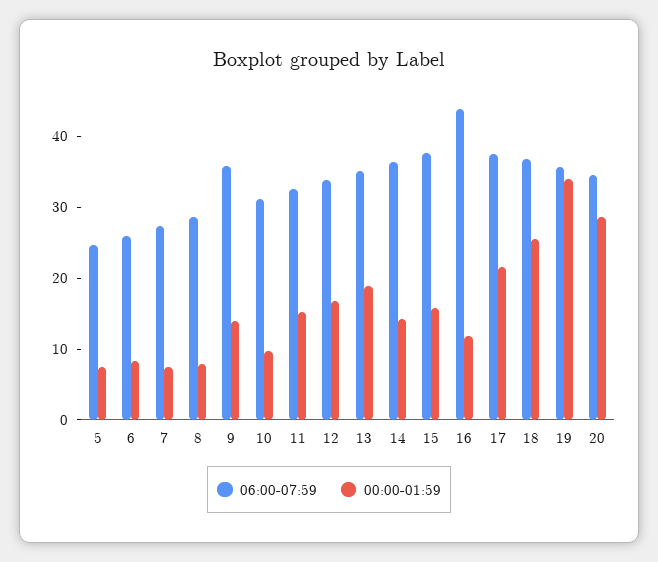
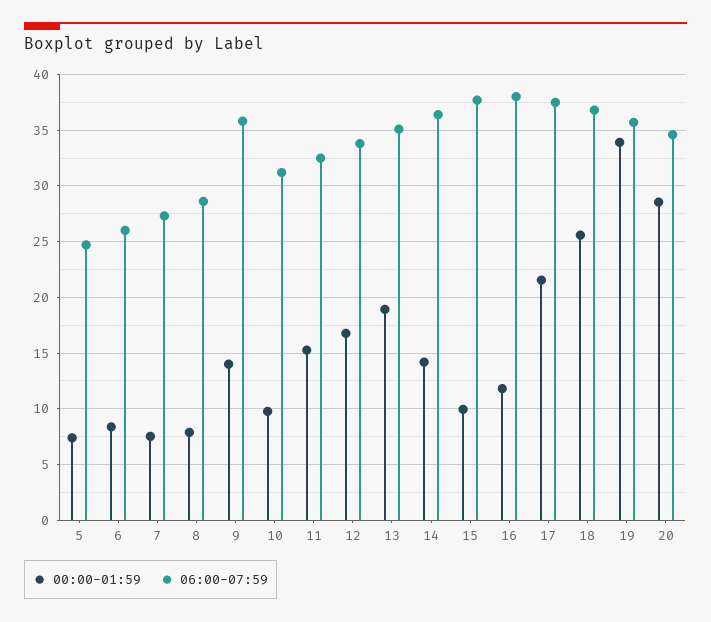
00:00-01:59, 15: 16 -> 10
06:00-07:59, 16: 44 -> 38

